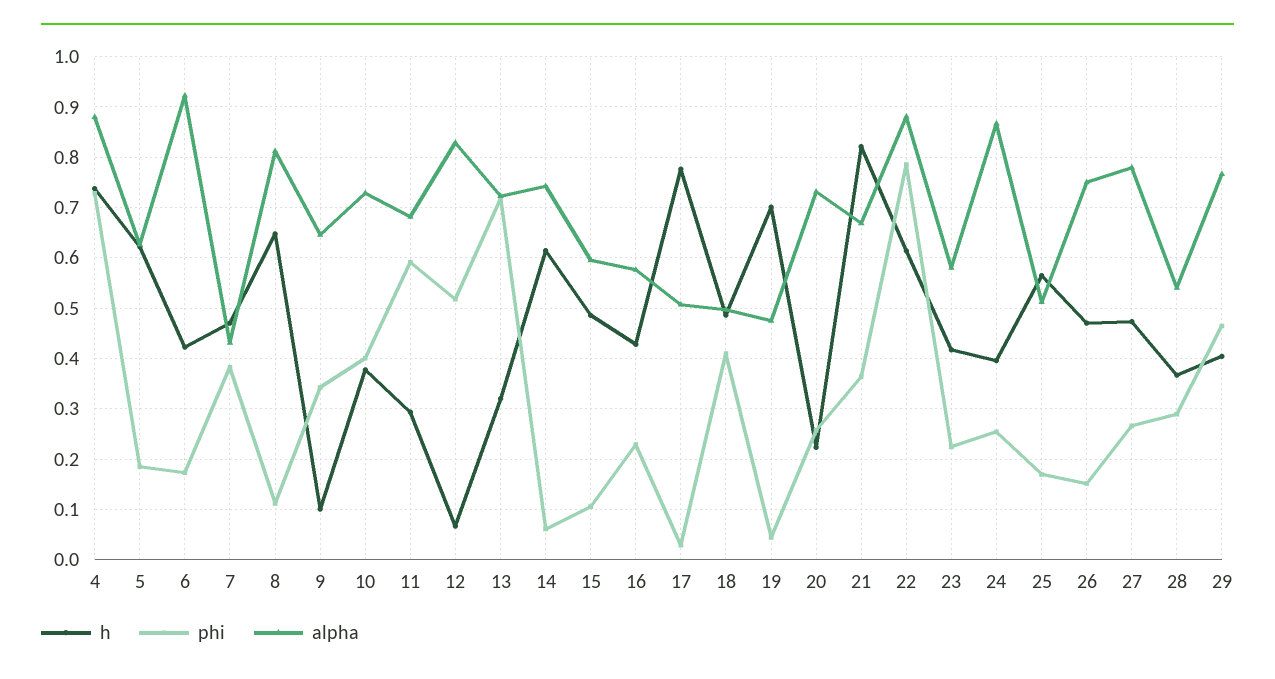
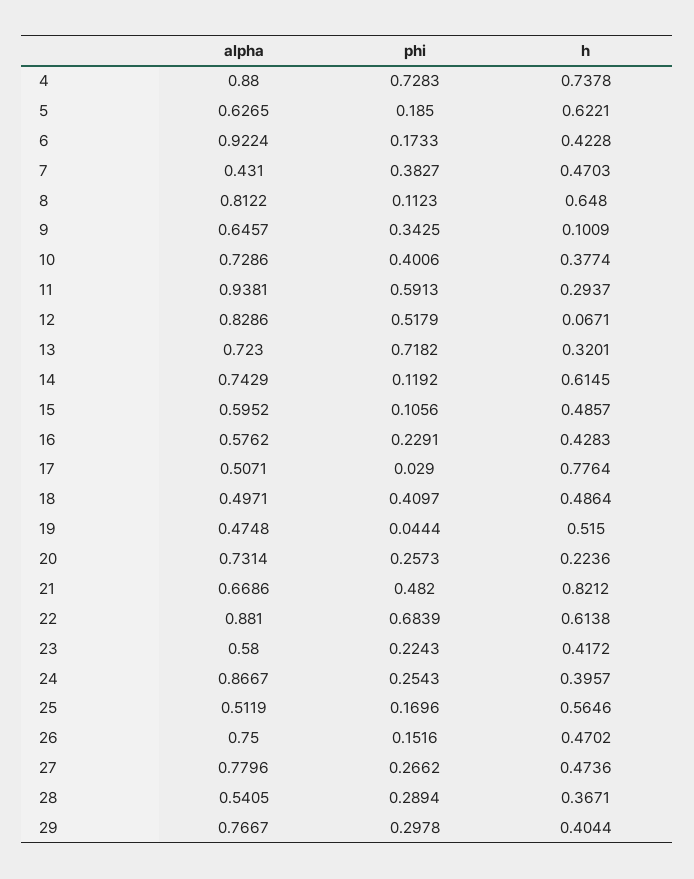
alpha, 11: 0.68 -> 0.9381
phi, 14: 0.06 -> 0.1192
h, 19: 0.7 -> 0.515
phi, 21: 0.36 -> 0.482
phi, 22: 0.78 -> 0.6839
phi, 29: 0.46 -> 0.2978

